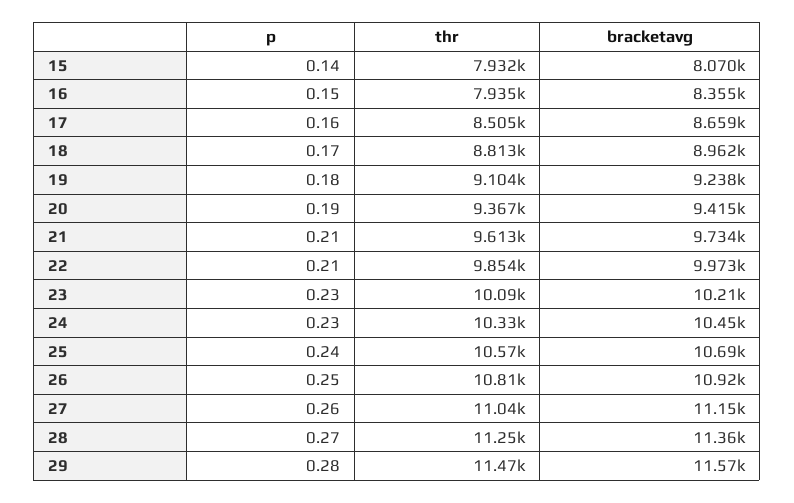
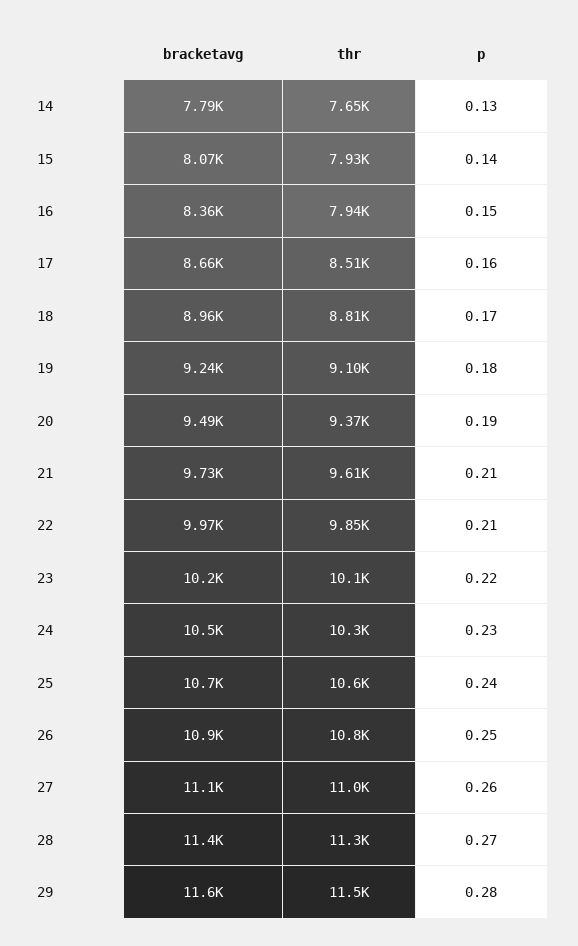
bracketavg, 20: 9415 -> 9490
p, 23: 0.23 -> 0.22
bracketavg, 14: none -> 7790
thr, 14: none -> 7650
p, 14: none -> 0.13

